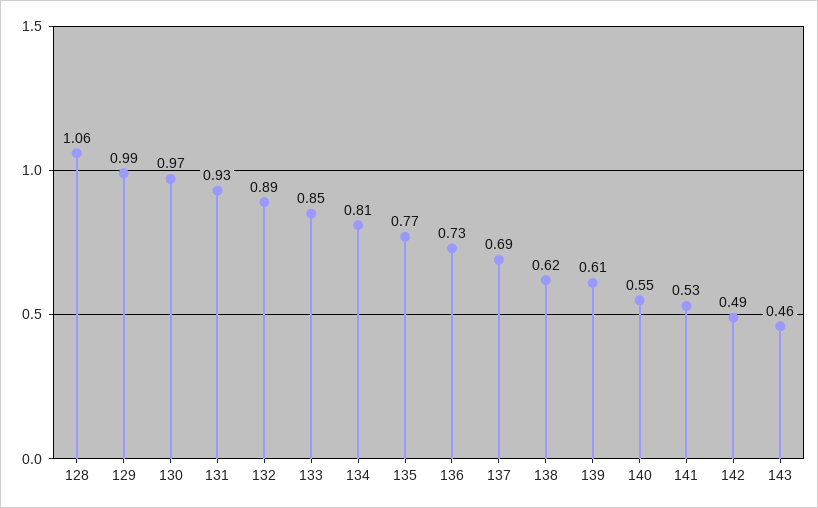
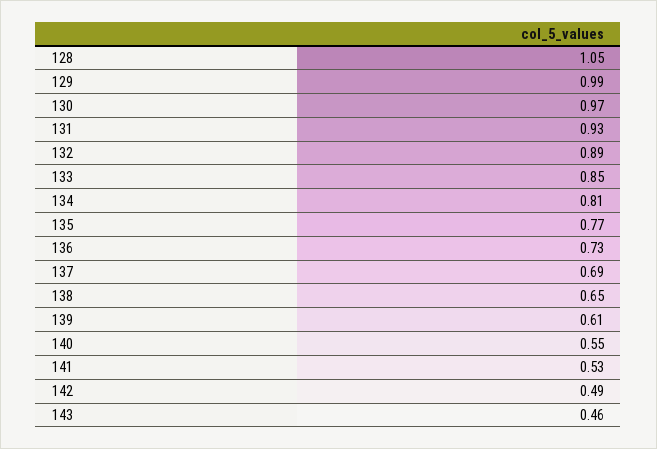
128: 1.06 -> 1.05
138: 0.62 -> 0.65

